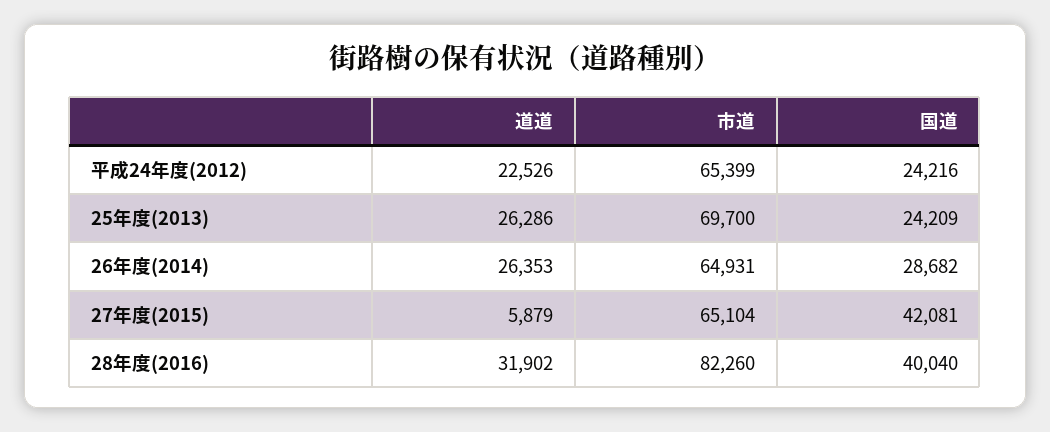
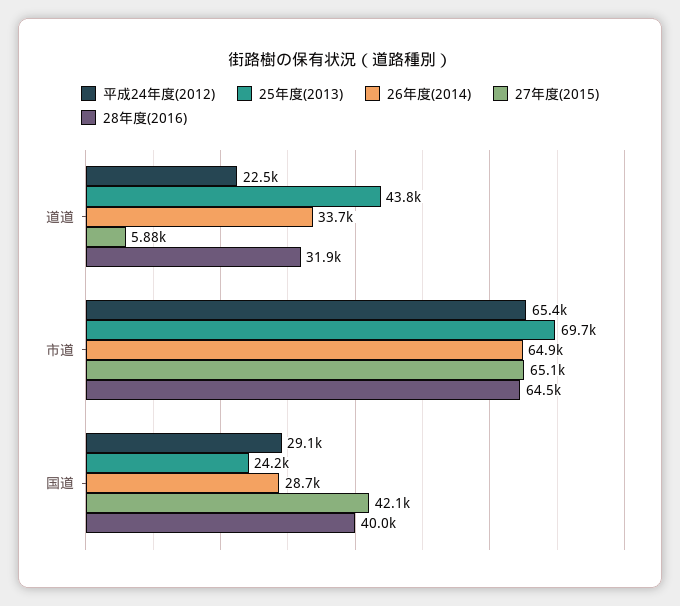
平成24年度(2012), 国道: 24216 -> 29100
25年度(2013), 道道: 26286 -> 43800
26年度(2014), 道道: 26353 -> 33700
28年度(2016), 市道: 82260 -> 64500

